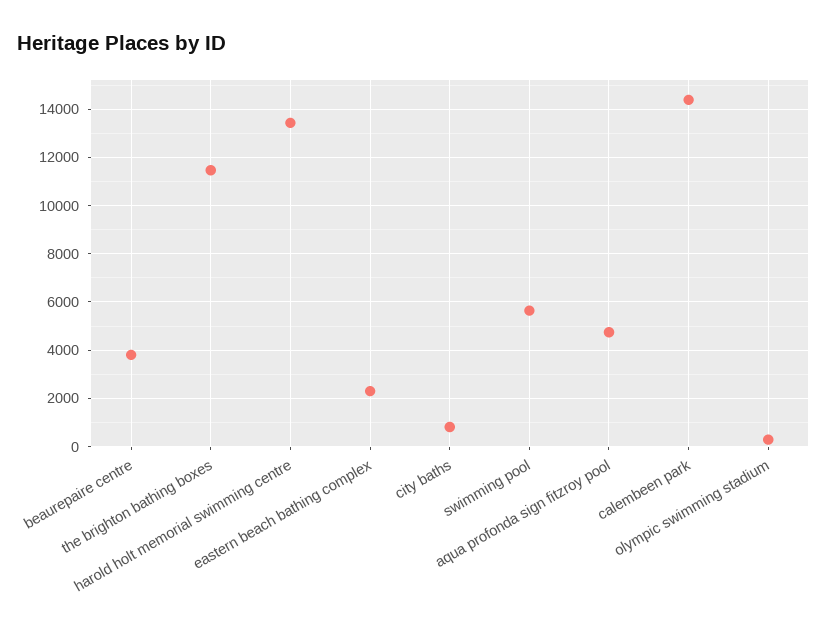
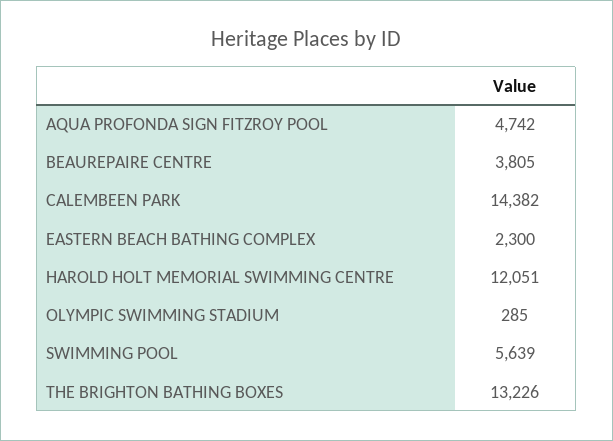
the brighton bathing boxes: 11500 -> 13226
harold holt memorial swimming centre: 13500 -> 12051
city baths: 750 -> none

